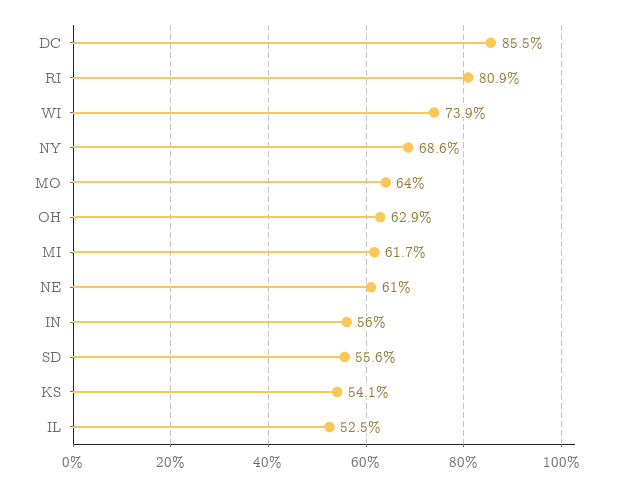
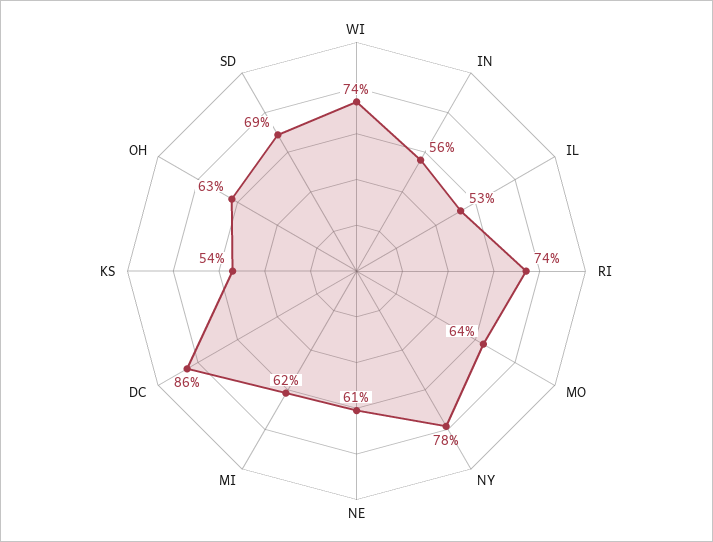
RI: 80.9 -> 74
NY: 68.6 -> 78
SD: 55.6 -> 69

